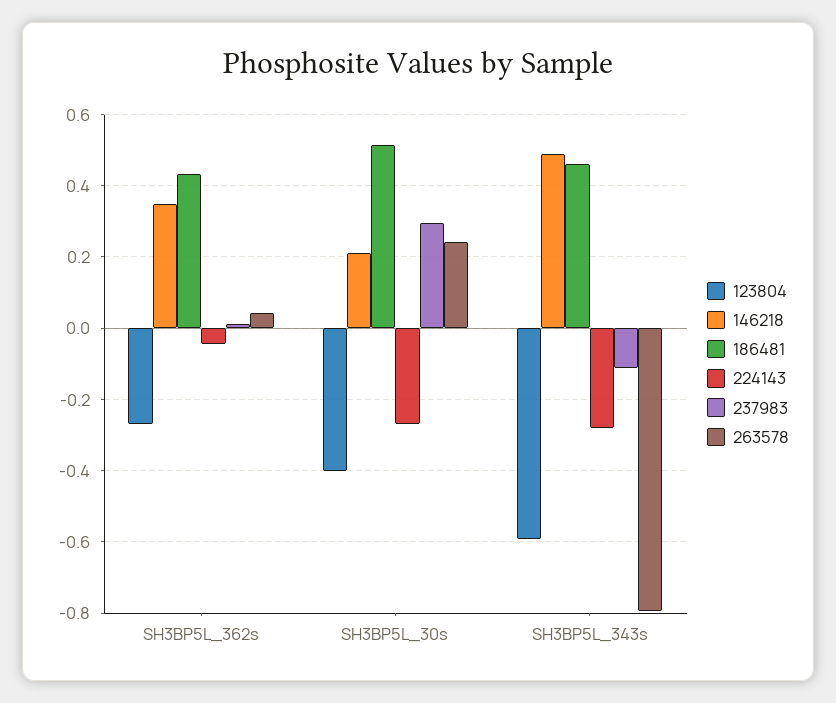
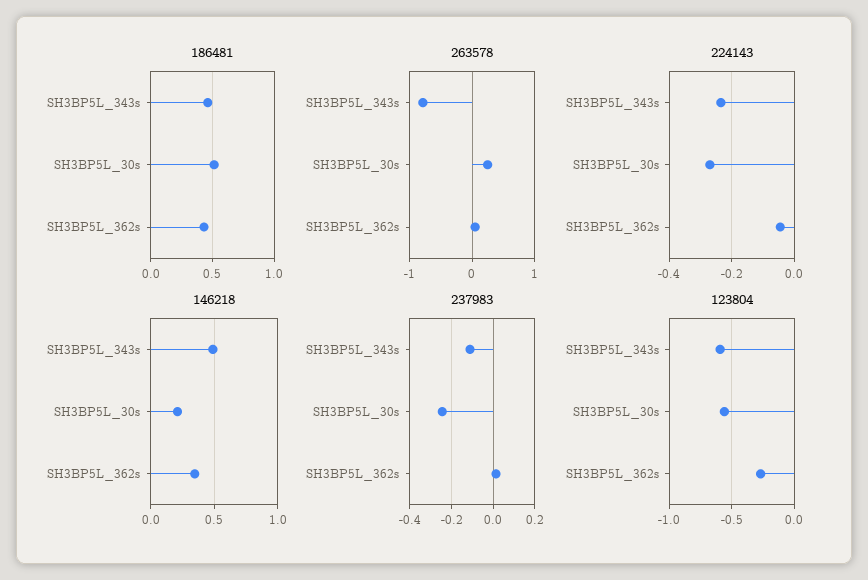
123804, SH3BP5L_30s: -0.4 -> -0.55
237983, SH3BP5L_30s: 0.3 -> -0.25
224143, SH3BP5L_343s: -0.28 -> -0.24

